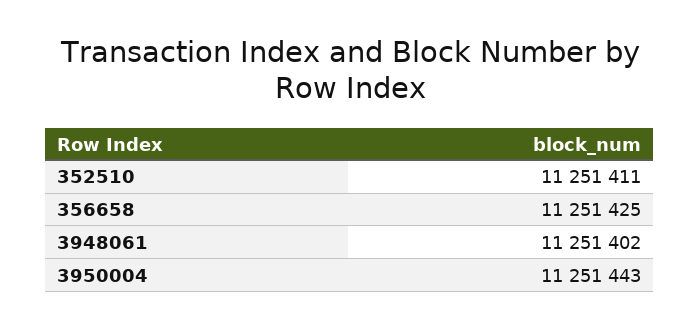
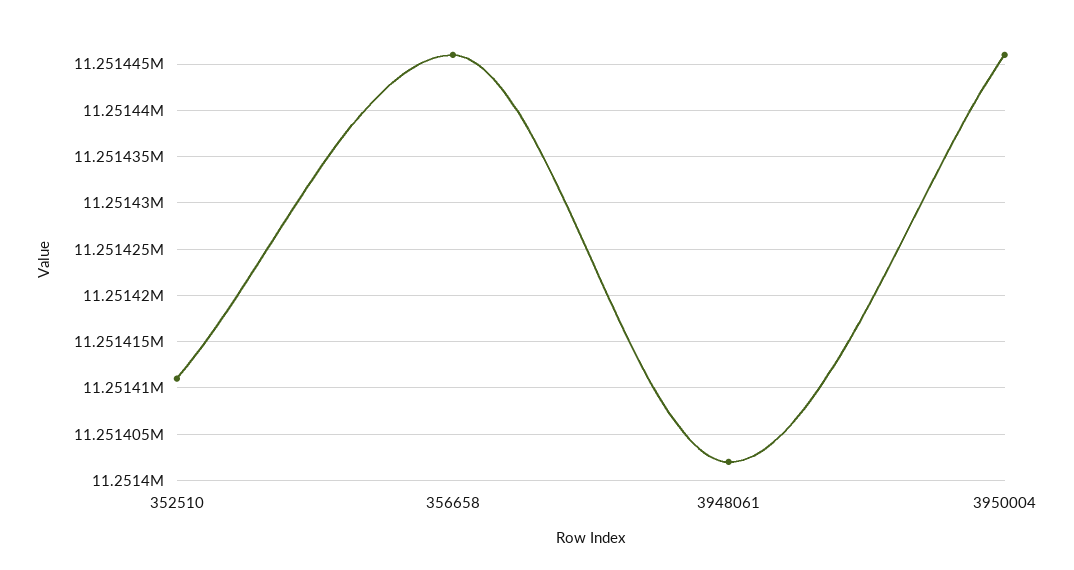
356658: 11251425 -> 11251446
3950004: 11251443 -> 11251446

